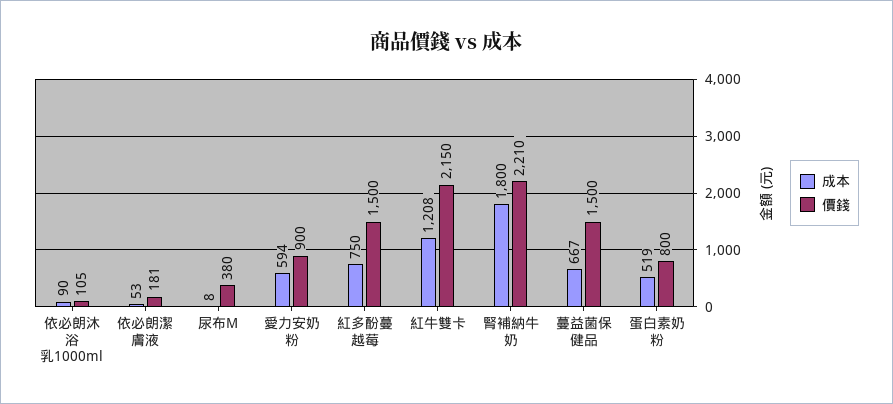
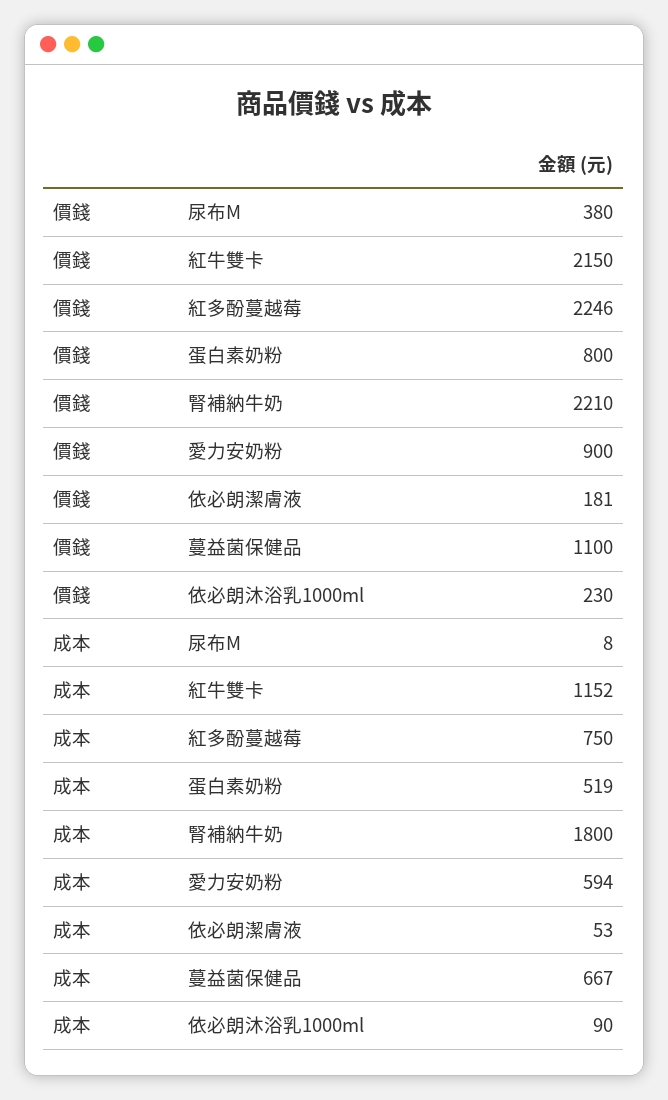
價錢, 依必朗沐浴乳1000ml: 105 -> 230
價錢, 紅多酚蔓越莓: 1500 -> 2246
成本, 紅牛雙卡: 1208 -> 1152
價錢, 蔓益菌保健品: 1500 -> 1100

